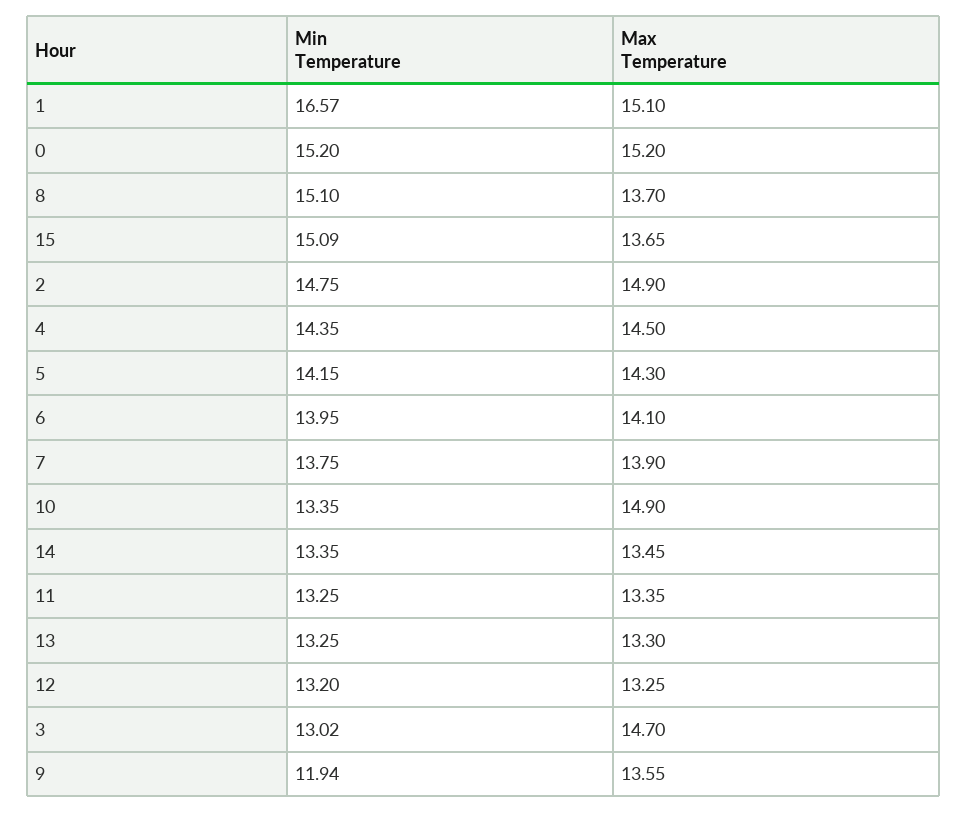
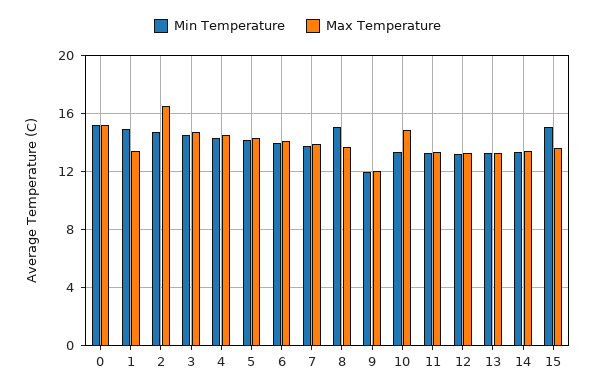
Min Temperature, 1: 16.57 -> 15
Max Temperature, 1: 15.1 -> 13.5
Max Temperature, 2: 14.9 -> 16.5
Min Temperature, 3: 13.02 -> 14.5
Max Temperature, 9: 13.55 -> 12

